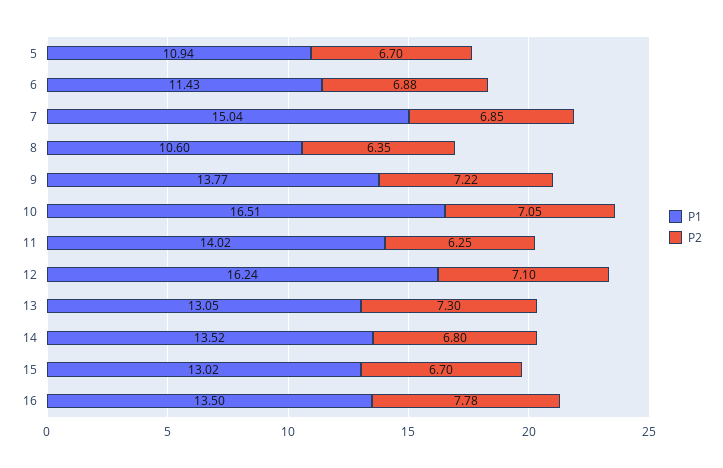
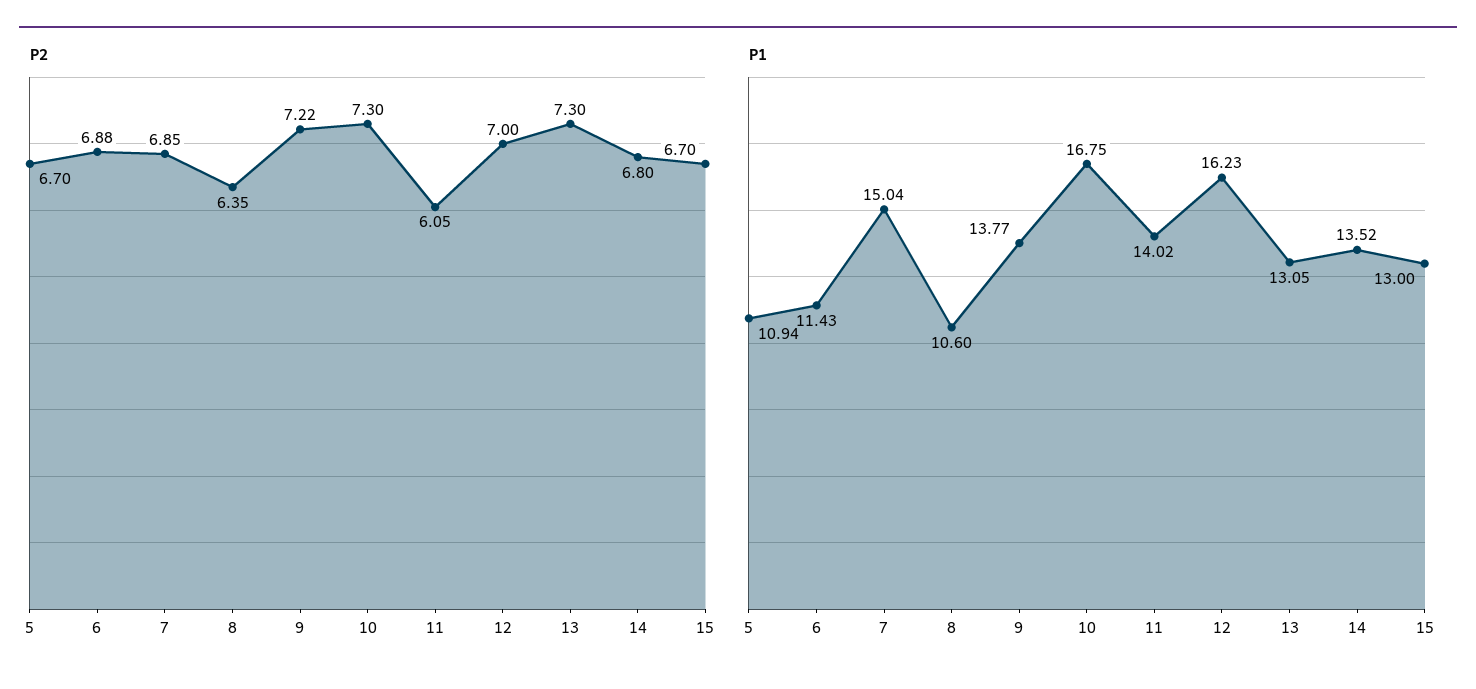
P1, 10: 16.51 -> 16.75
P2, 10: 7.05 -> 7.3
P2, 11: 6.25 -> 6.05
P1, 12: 16.24 -> 16.23
P2, 12: 7.1 -> 7
P1, 15: 13.02 -> 13
P1, 16: 13.5 -> none
P2, 16: 7.78 -> none

